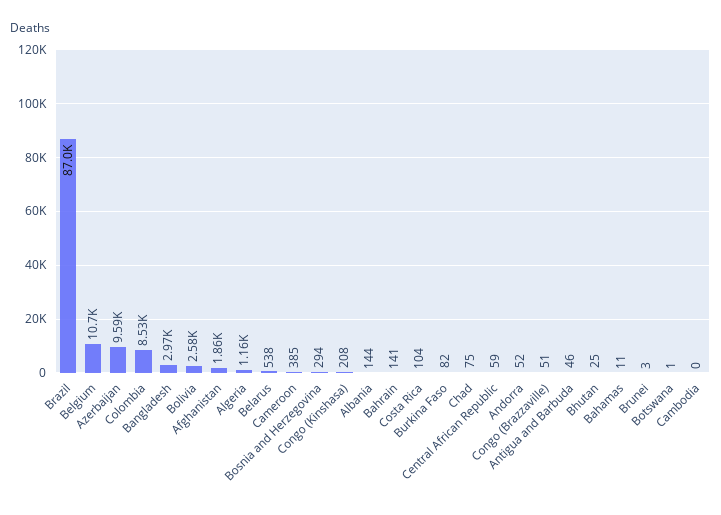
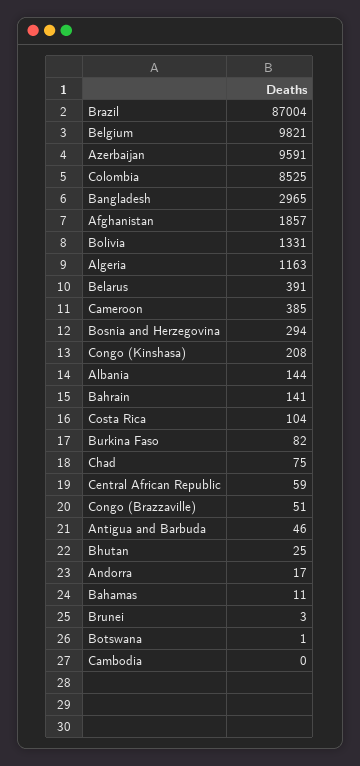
Belgium: 10700 -> 9821
Bolivia: 2580 -> 1331
Belarus: 538 -> 391
Andorra: 52 -> 17

